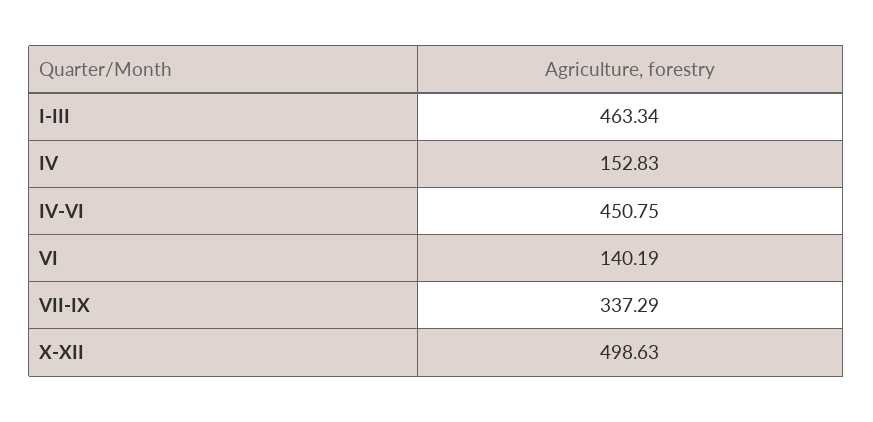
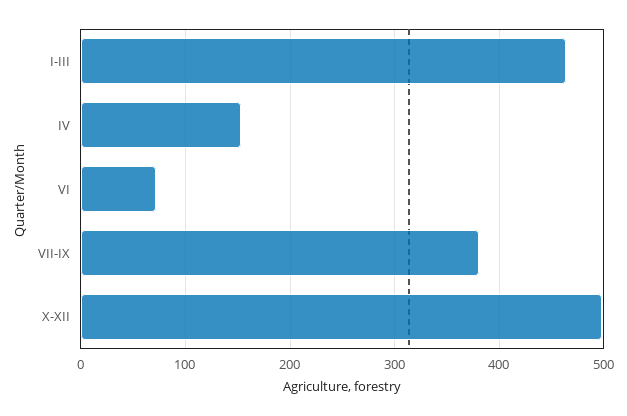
IV-VI: 450.75 -> none
VI: 140.19 -> 70
VII-IX: 337.29 -> 380

